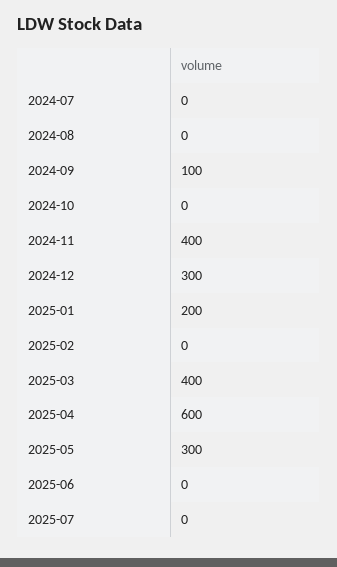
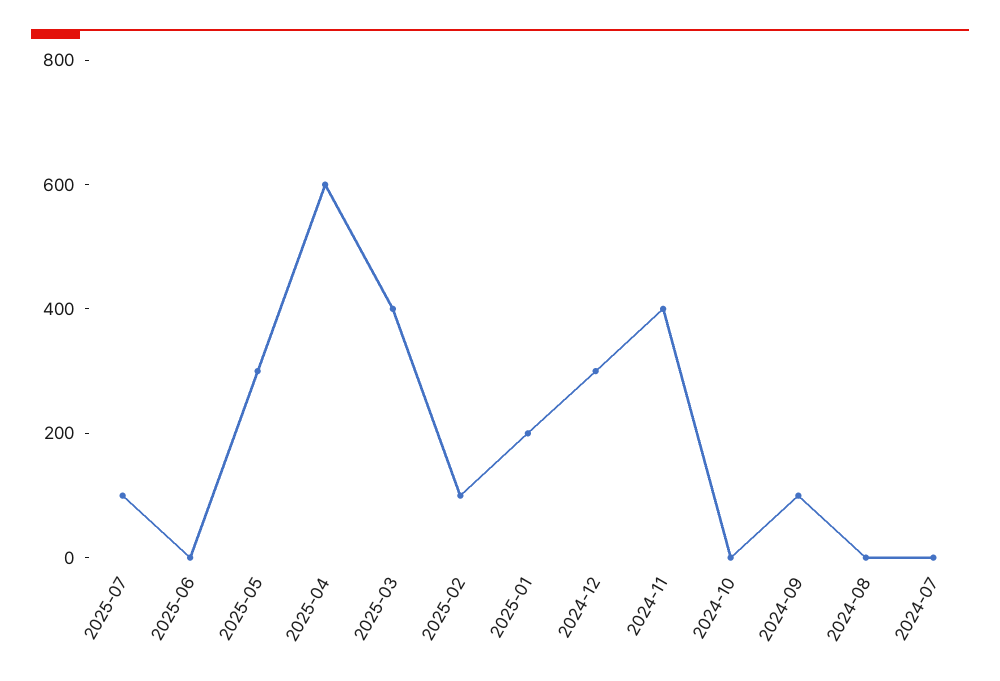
2025-02: 0 -> 100
2025-07: 0 -> 100

